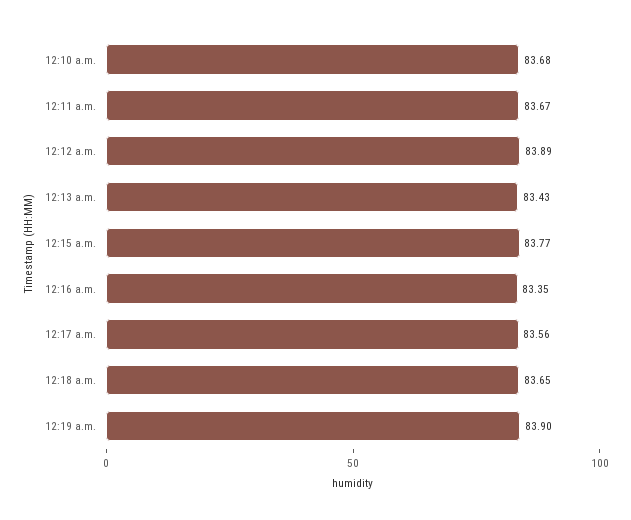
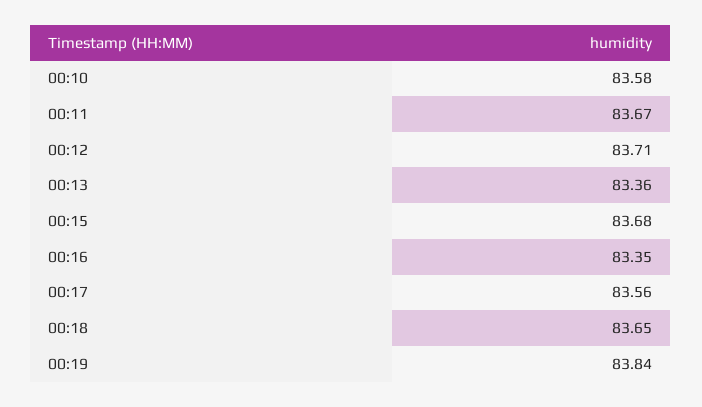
12:10 a.m.: 83.68 -> 83.58
12:12 a.m.: 83.89 -> 83.71
12:13 a.m.: 83.43 -> 83.36
12:15 a.m.: 83.77 -> 83.68
12:19 a.m.: 83.9 -> 83.84

